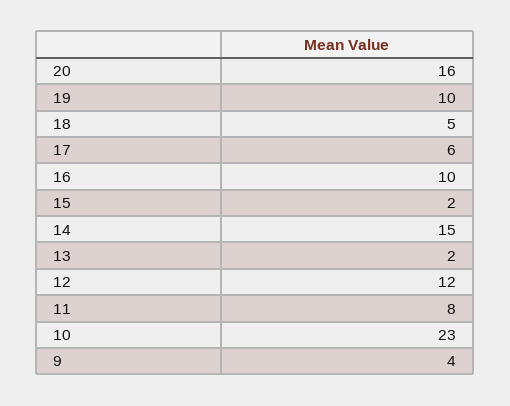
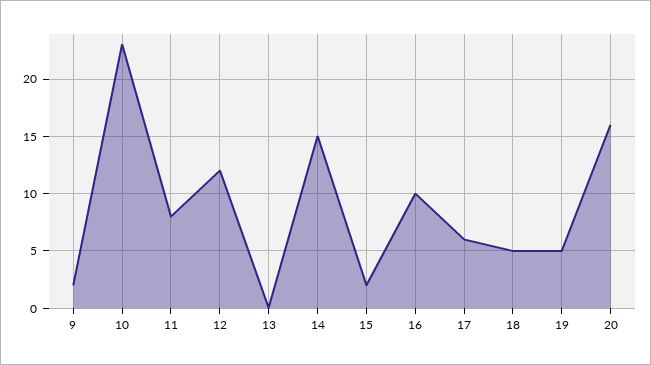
19: 10 -> 5
13: 2 -> 0
9: 4 -> 2

